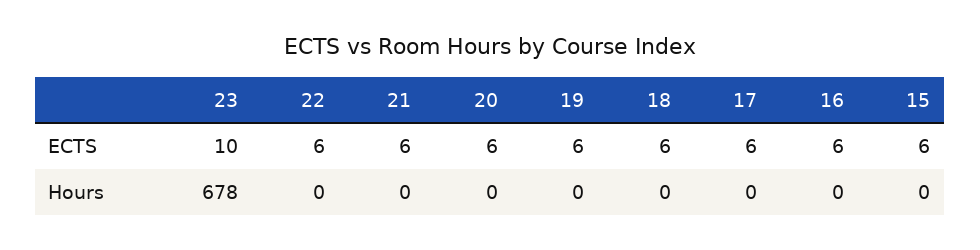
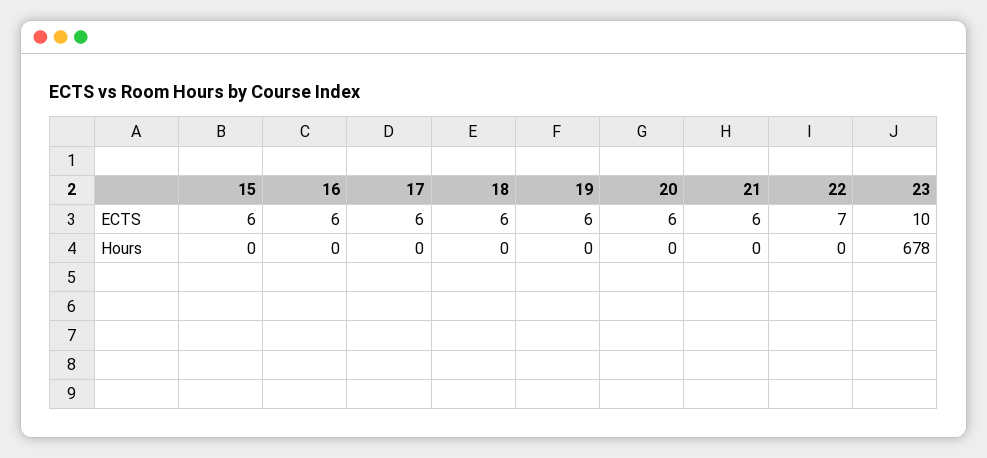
22, ECTS: 6 -> 7

